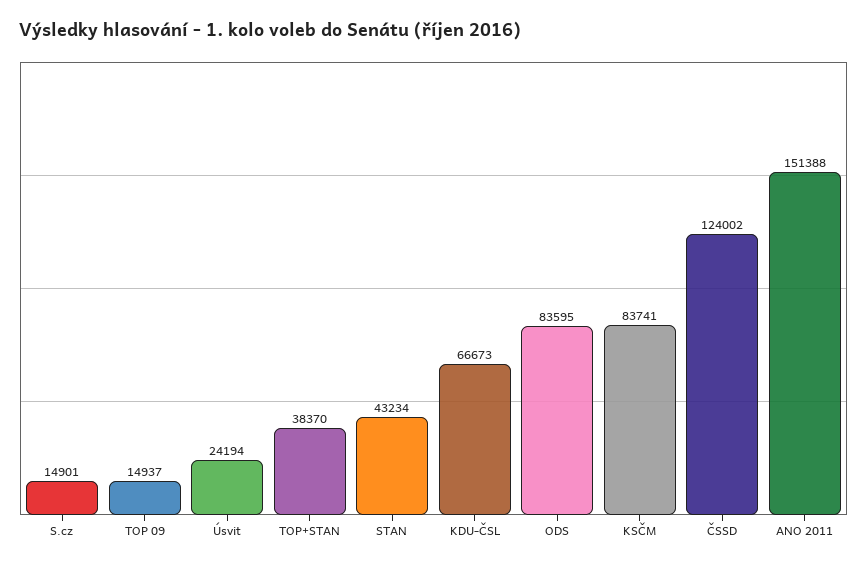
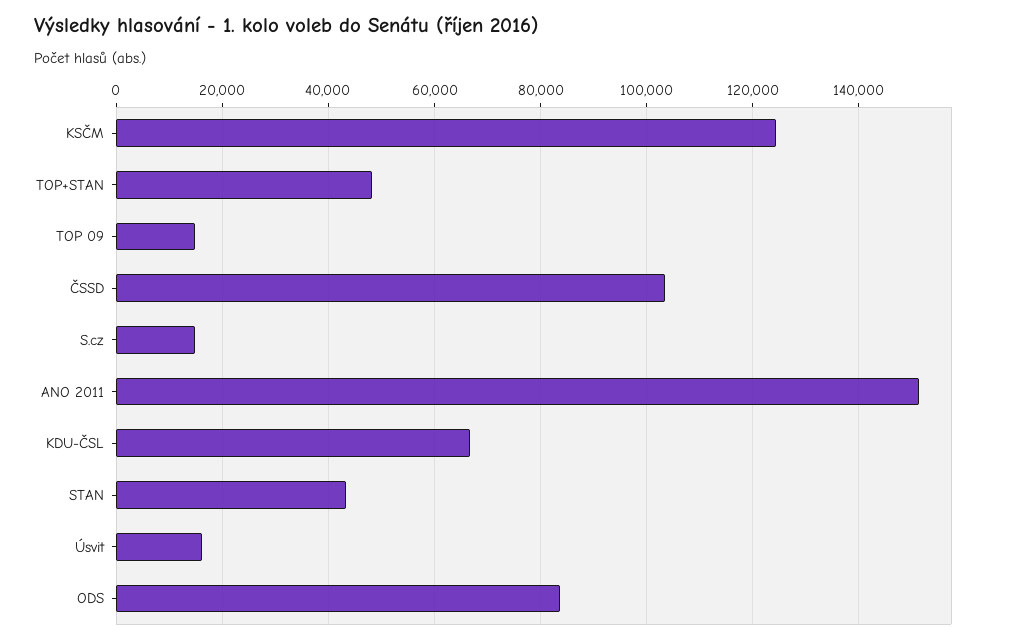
Úsvit: 24194 -> 16000
TOP+STAN: 38370 -> 48000
KSČM: 83741 -> 124000
ČSSD: 124002 -> 104000

